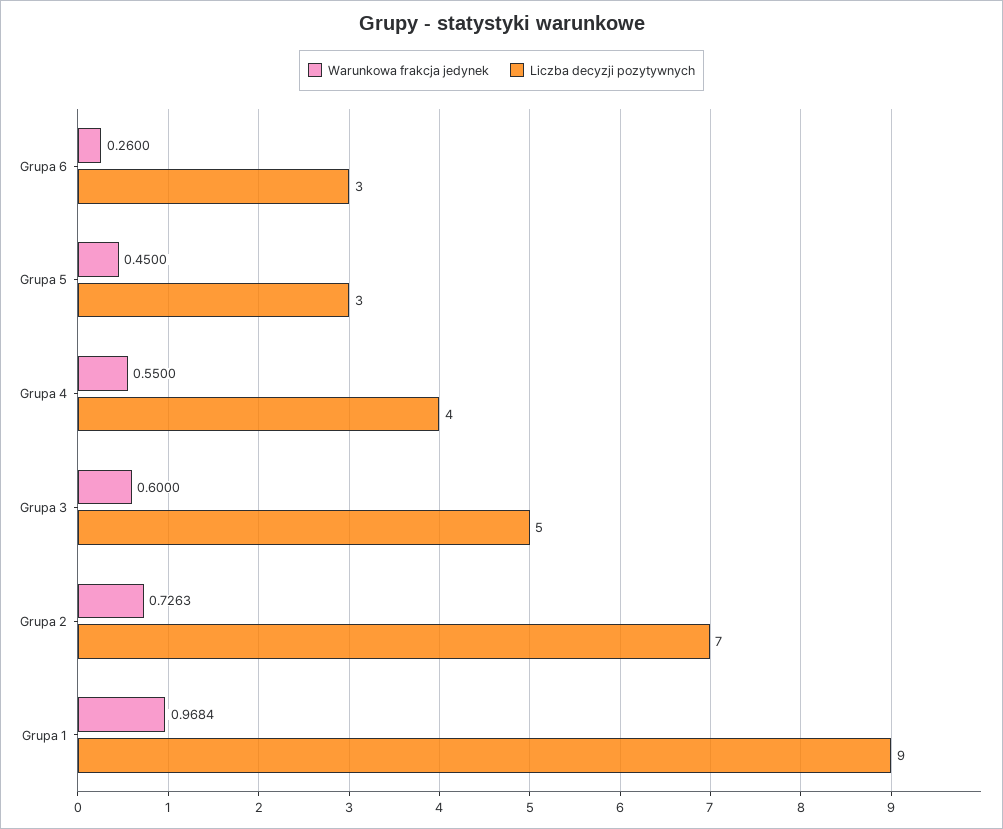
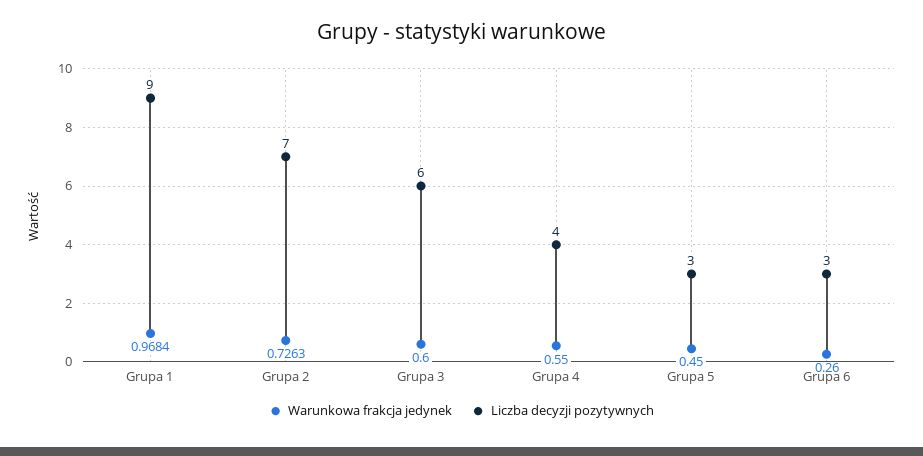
Liczba decyzji pozytywnych, Grupa 3: 5 -> 6

